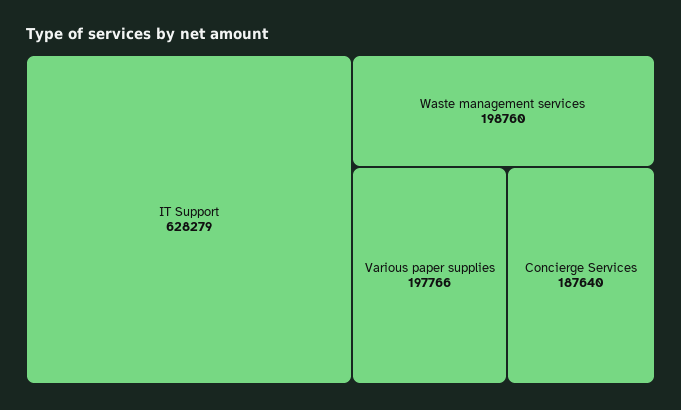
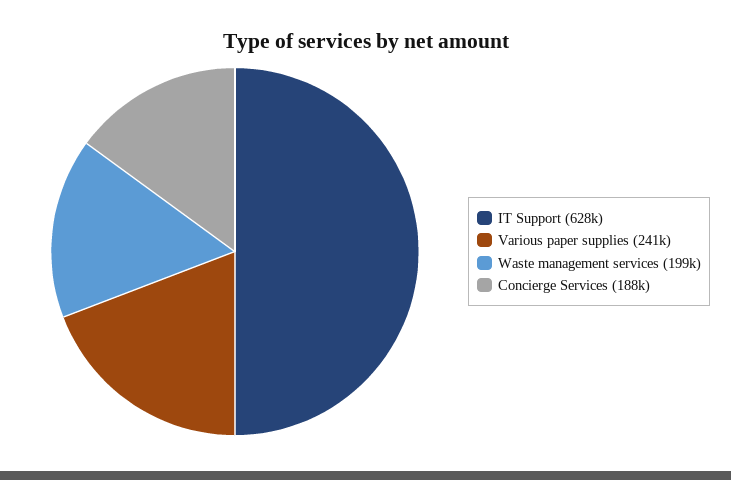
Various paper supplies: 197766 -> 241000

